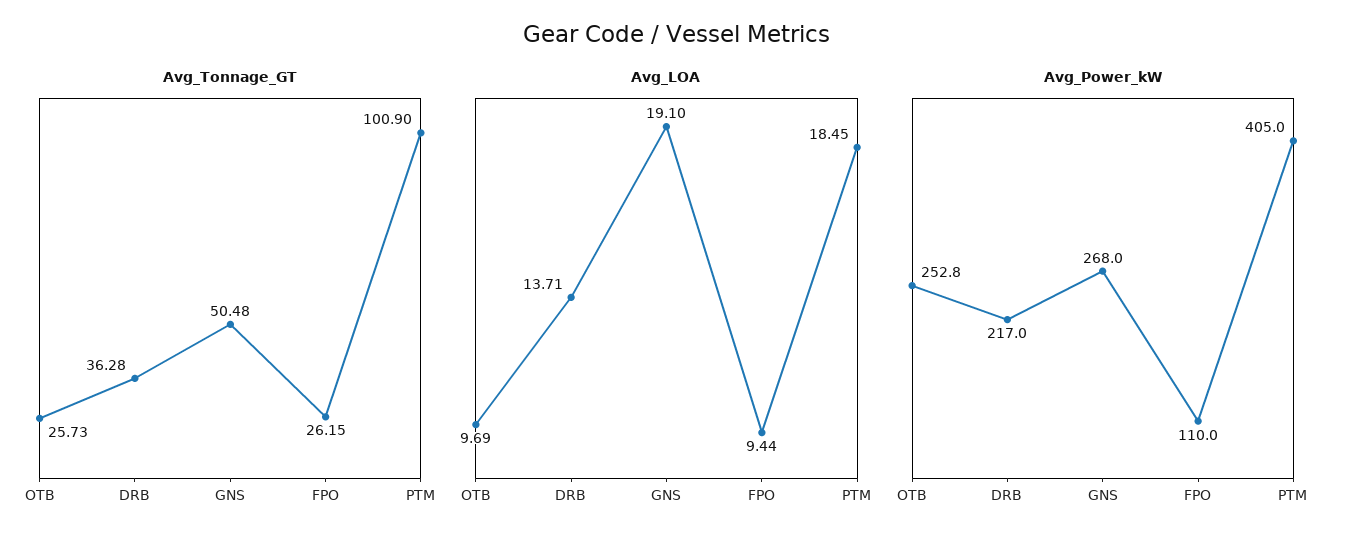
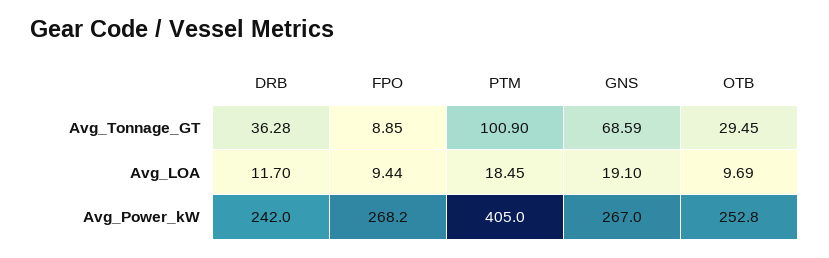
Avg_Tonnage_GT, OTB: 25.73 -> 29.45
Avg_Tonnage_GT, GNS: 50.48 -> 68.59
Avg_Tonnage_GT, FPO: 26.15 -> 8.85
Avg_LOA, DRB: 13.71 -> 11.7
Avg_Power_kW, DRB: 217 -> 242
Avg_Power_kW, GNS: 268 -> 267
Avg_Power_kW, FPO: 110 -> 268.2

